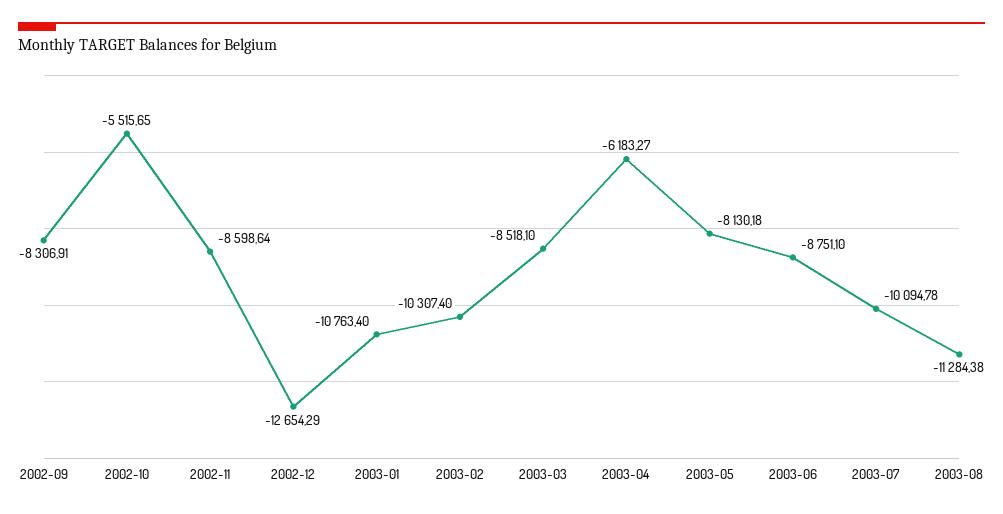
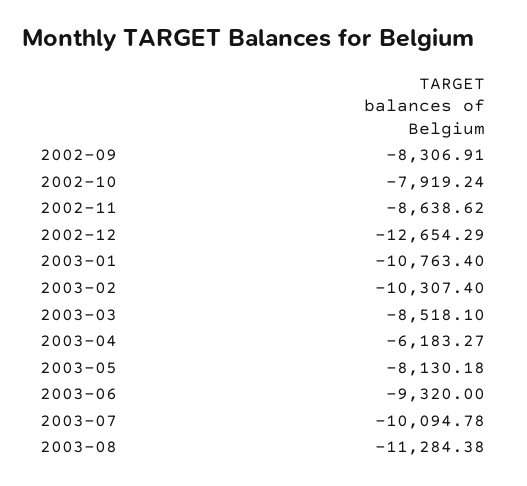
2002-10: -5515.65 -> -7919.24
2002-11: -8598.64 -> -8638.62
2003-06: -8751.1 -> -9320

